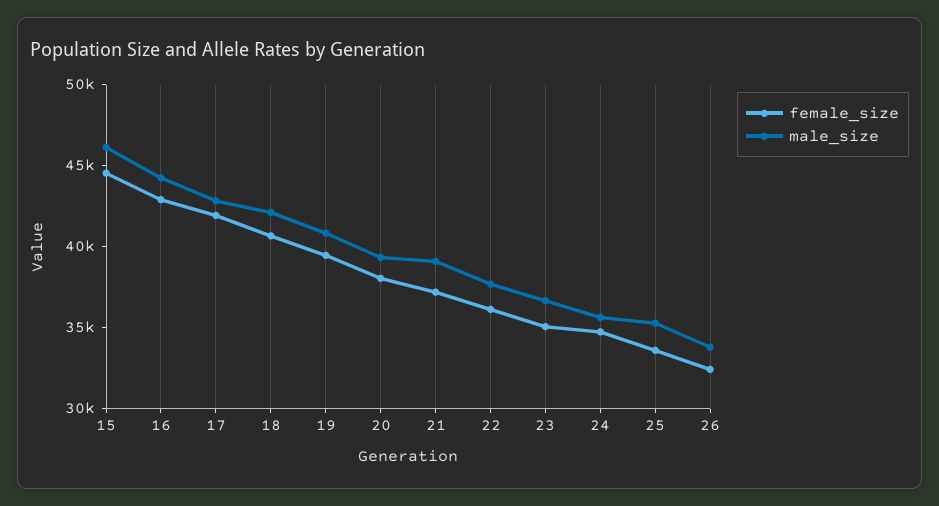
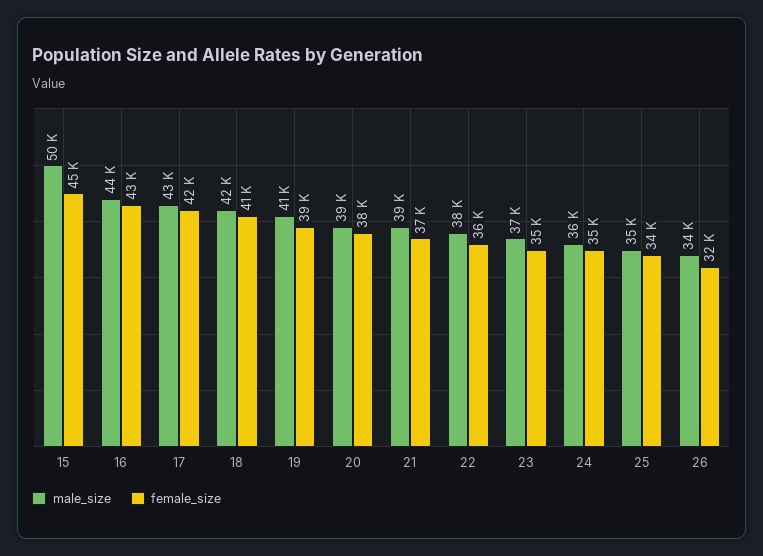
male_size, 15: 46000 -> 50000

